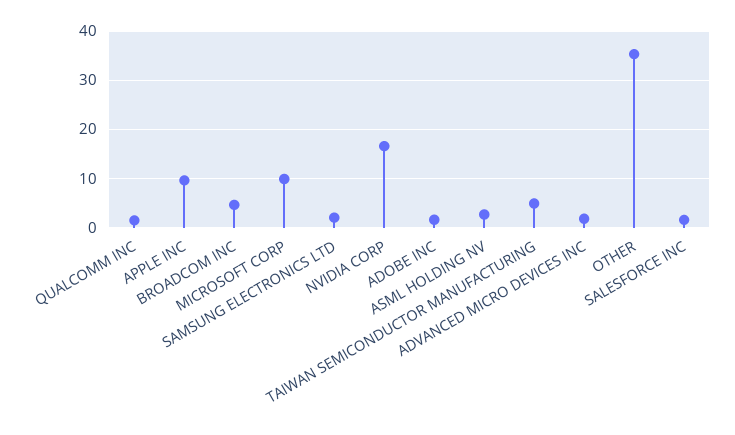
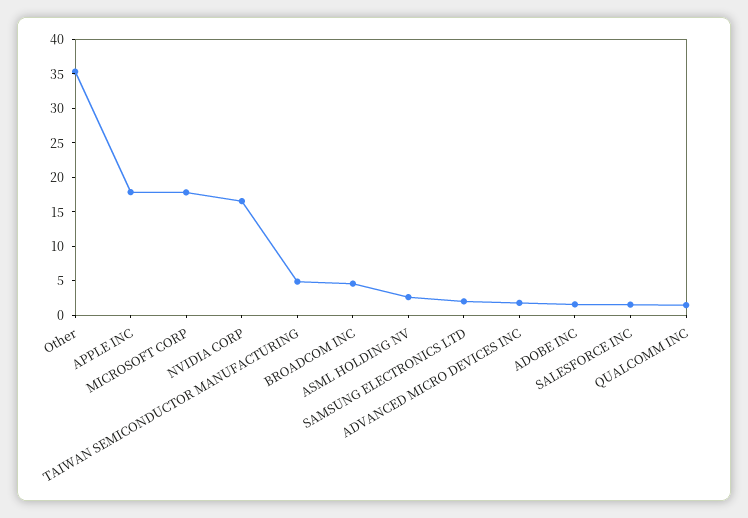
APPLE INC: 10 -> 17.5
MICROSOFT CORP: 10 -> 17.5

